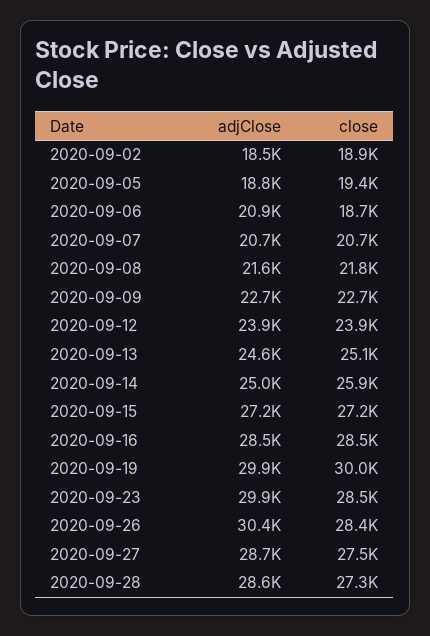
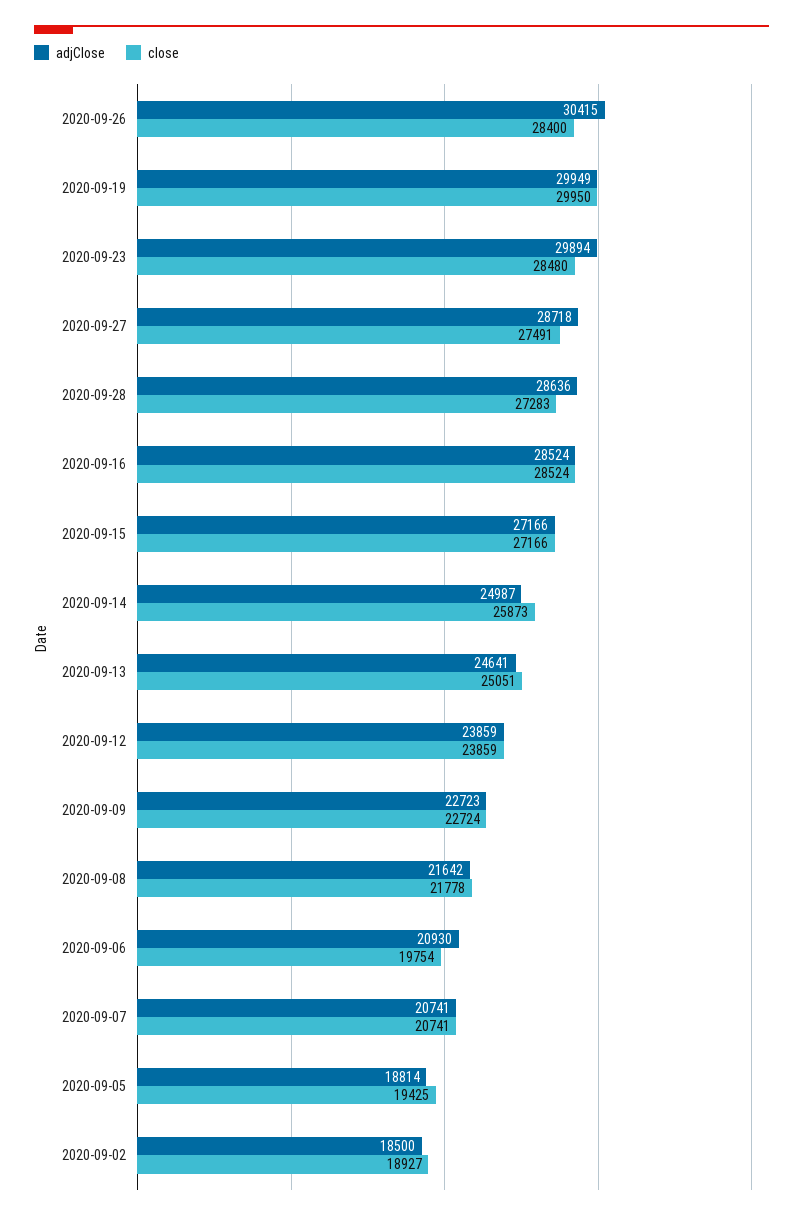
close, 2020-09-06: 18700 -> 19754

